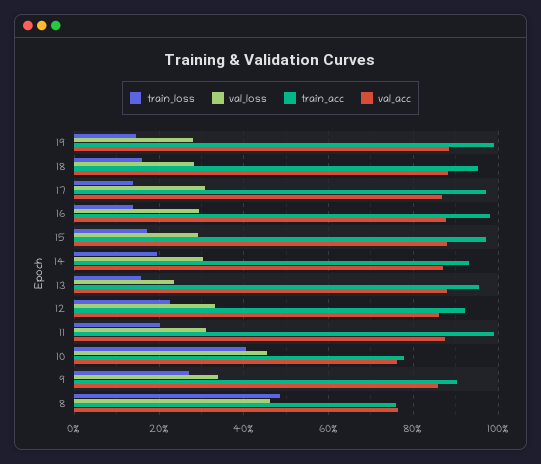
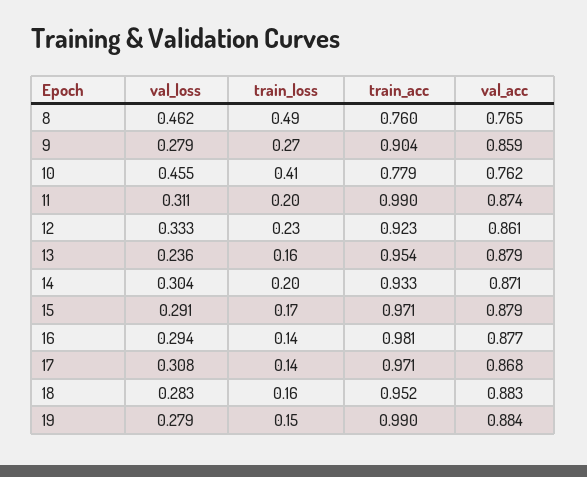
val_loss, 9: 0.34 -> 0.279

